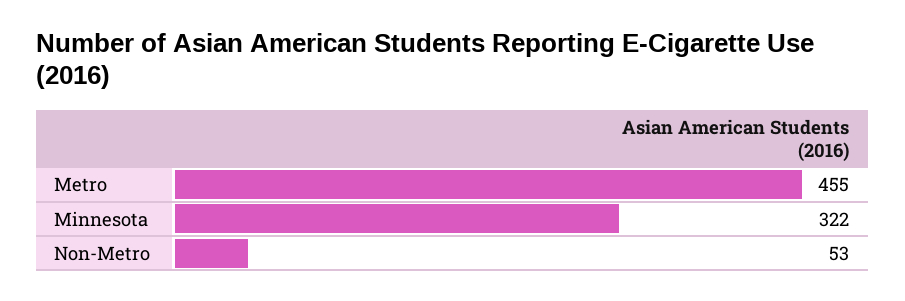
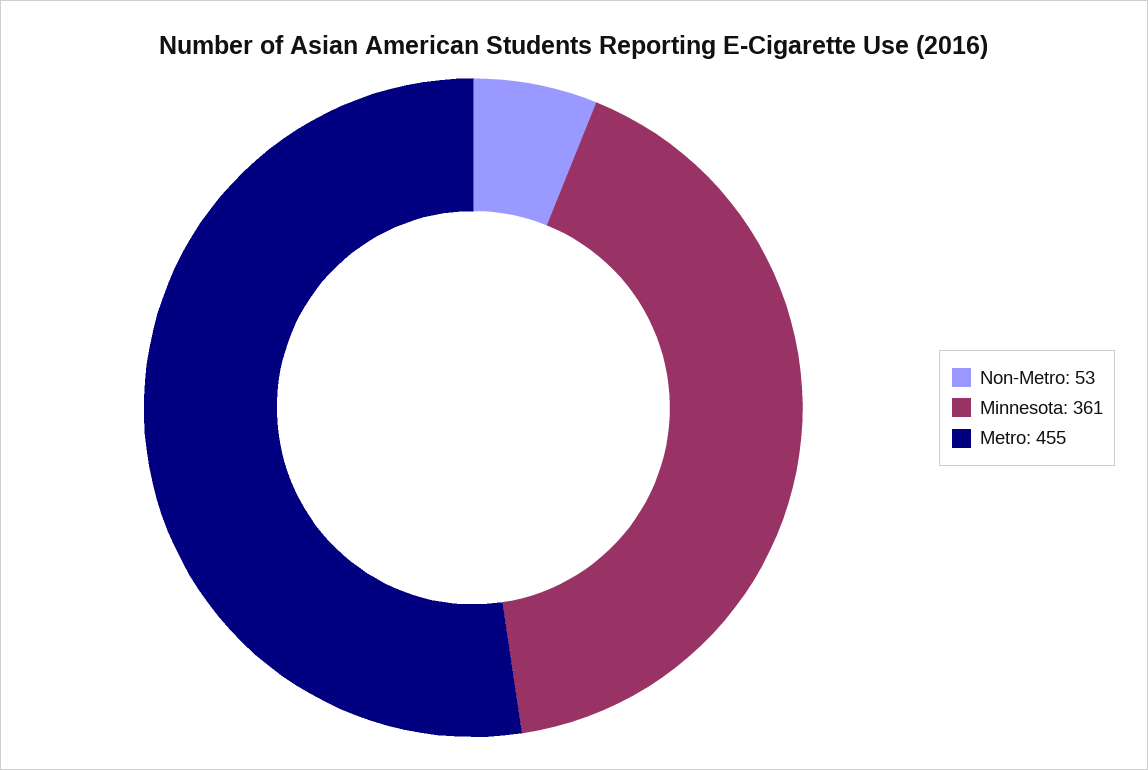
Minnesota: 322 -> 361

